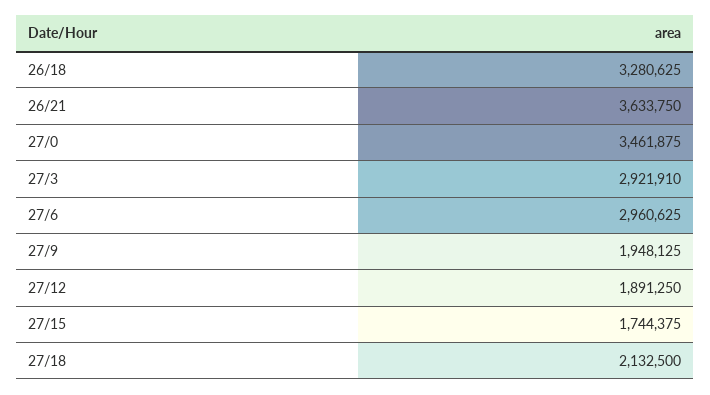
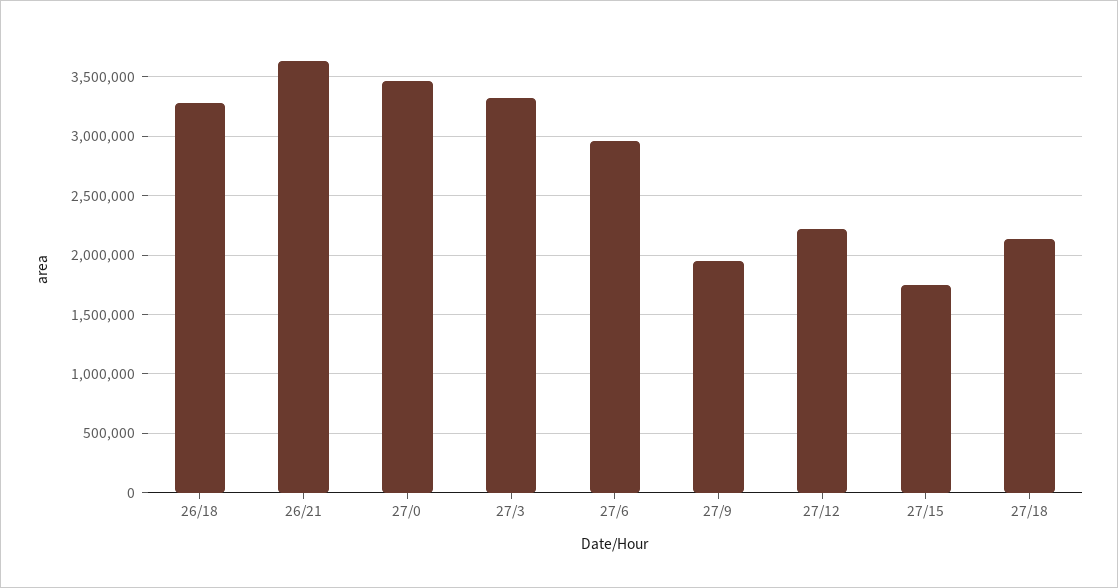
27/3: 2921910 -> 3300000
27/12: 1891250 -> 2200000

